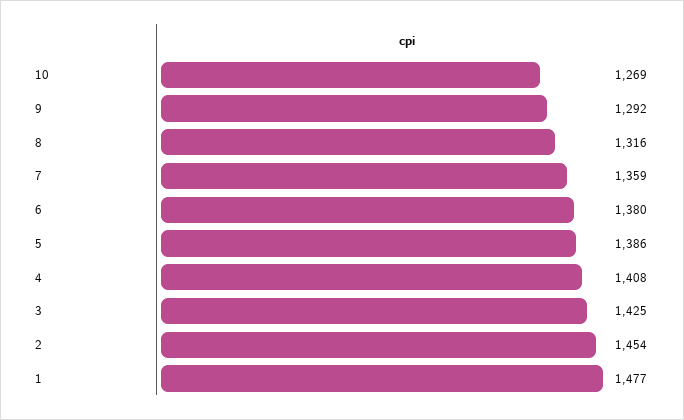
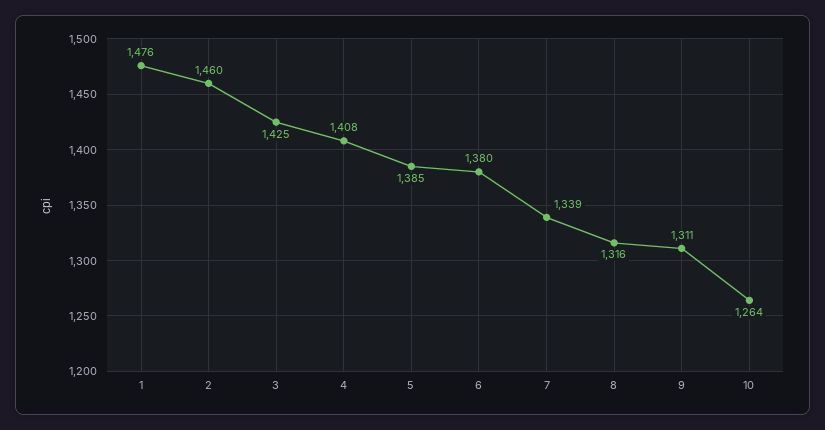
10: 1269 -> 1264
9: 1292 -> 1311
7: 1359 -> 1339
5: 1386 -> 1385
2: 1454 -> 1460
1: 1477 -> 1476

